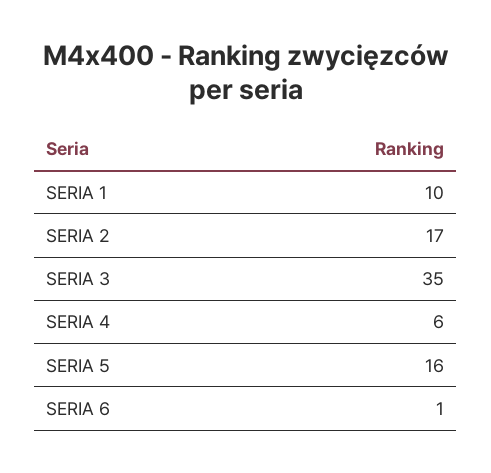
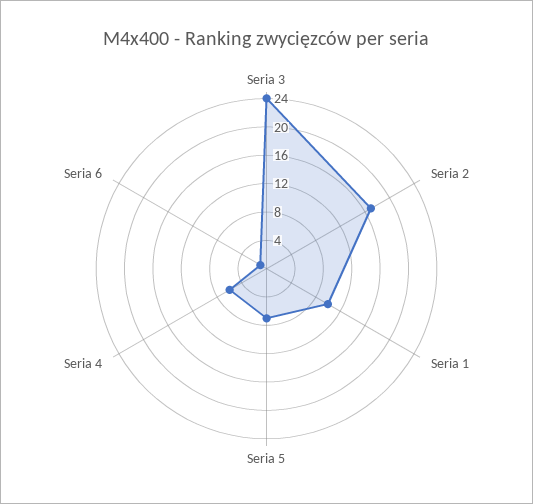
SERIA 3: 35 -> 24
SERIA 5: 16 -> 8

